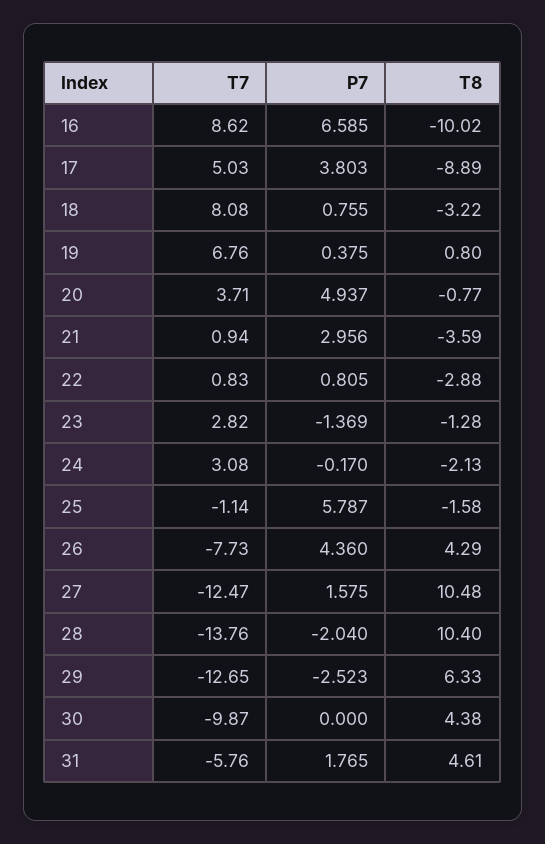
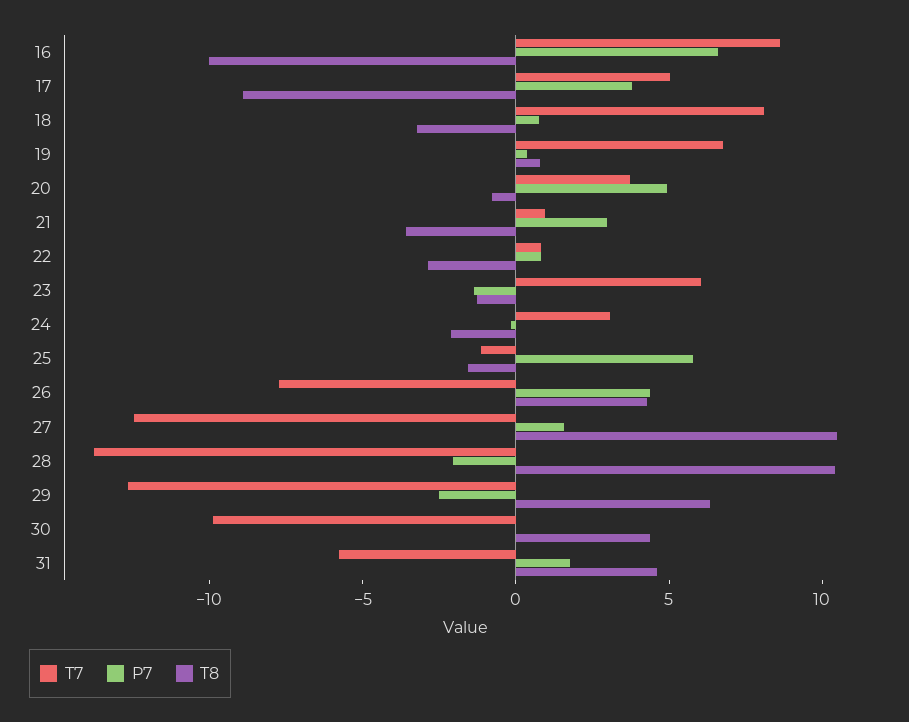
T7, 23: 2.82 -> 6

